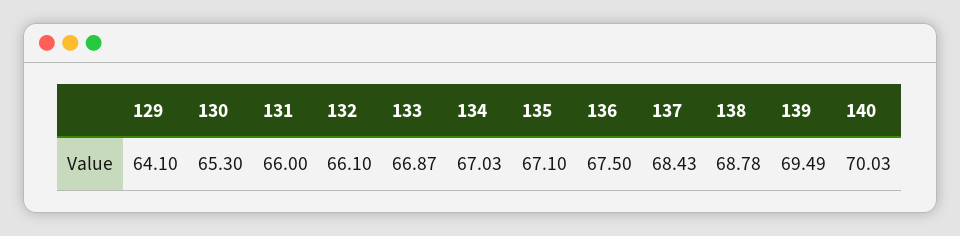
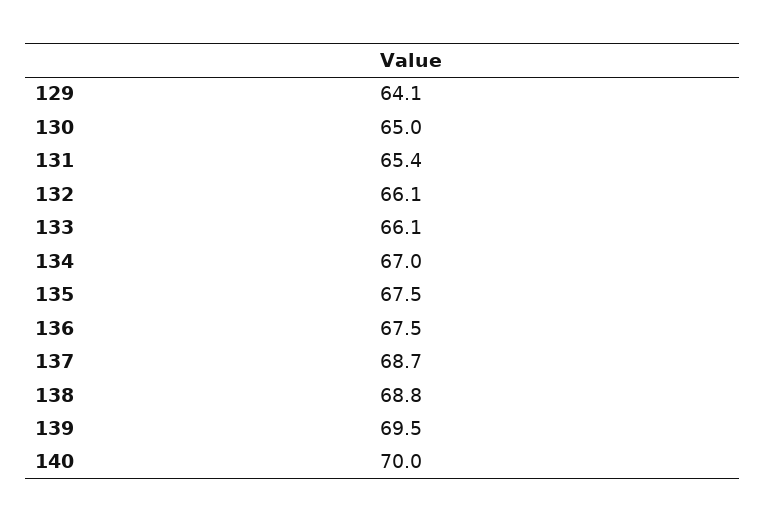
130: 65.3 -> 65
131: 66 -> 65.4
133: 66.87 -> 66.1
135: 67.1 -> 67.5
137: 68.43 -> 68.7

